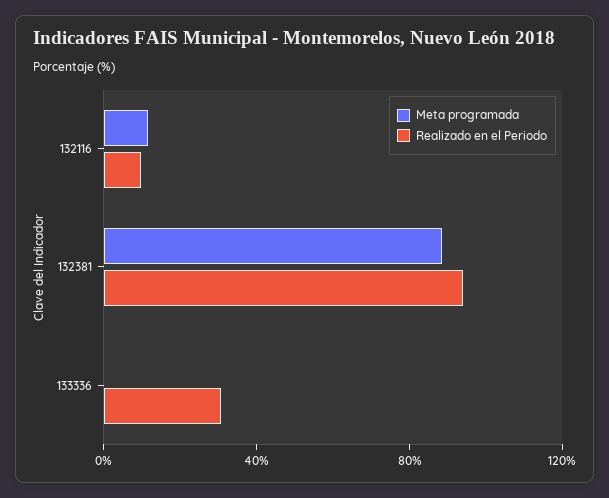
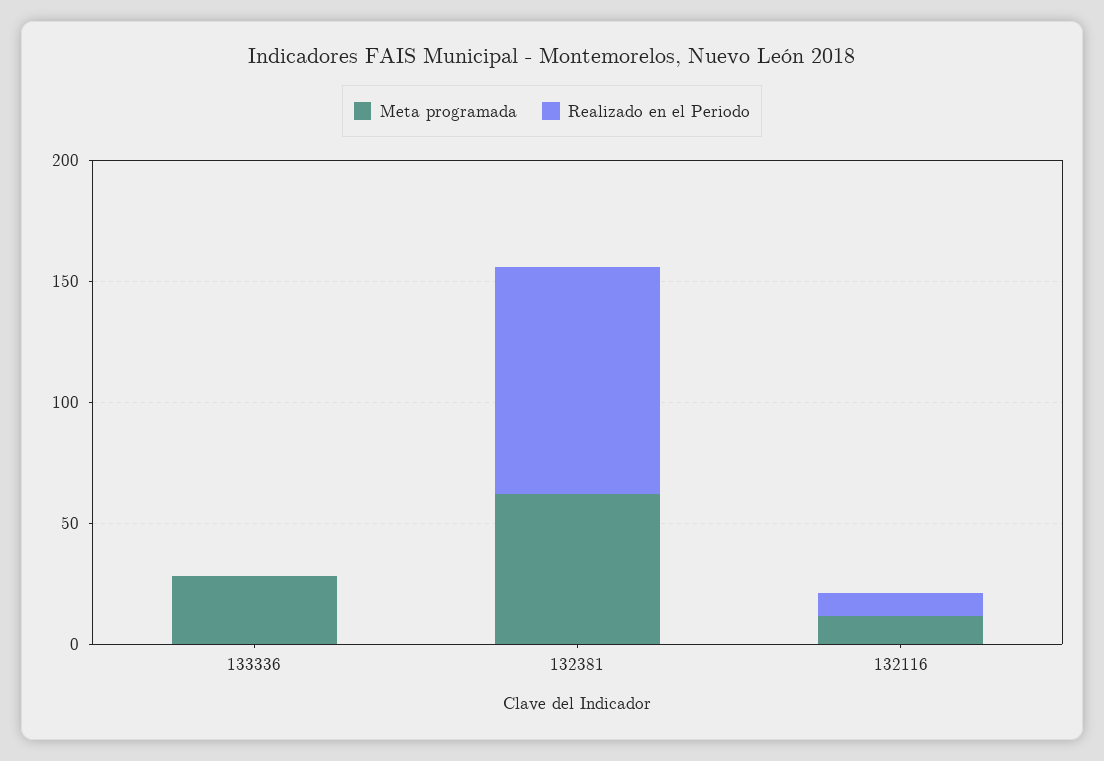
Meta programada, 132381: 90 -> 60
Meta programada, 133336: 0 -> 30
Realizado en el Periodo, 133336: 30 -> 0

